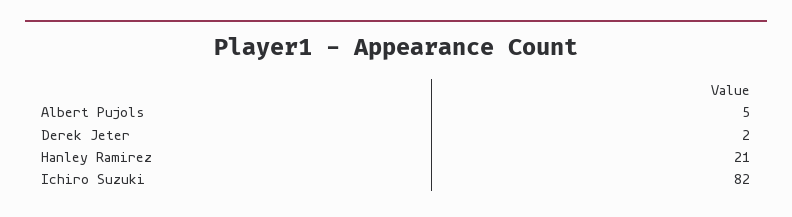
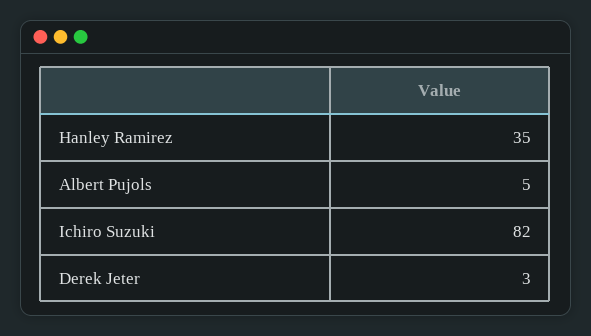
Derek Jeter: 2 -> 3
Hanley Ramirez: 21 -> 35

